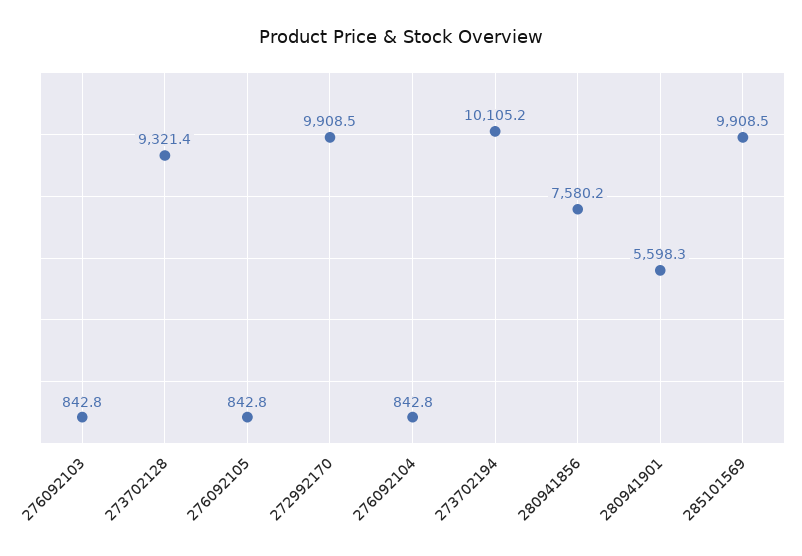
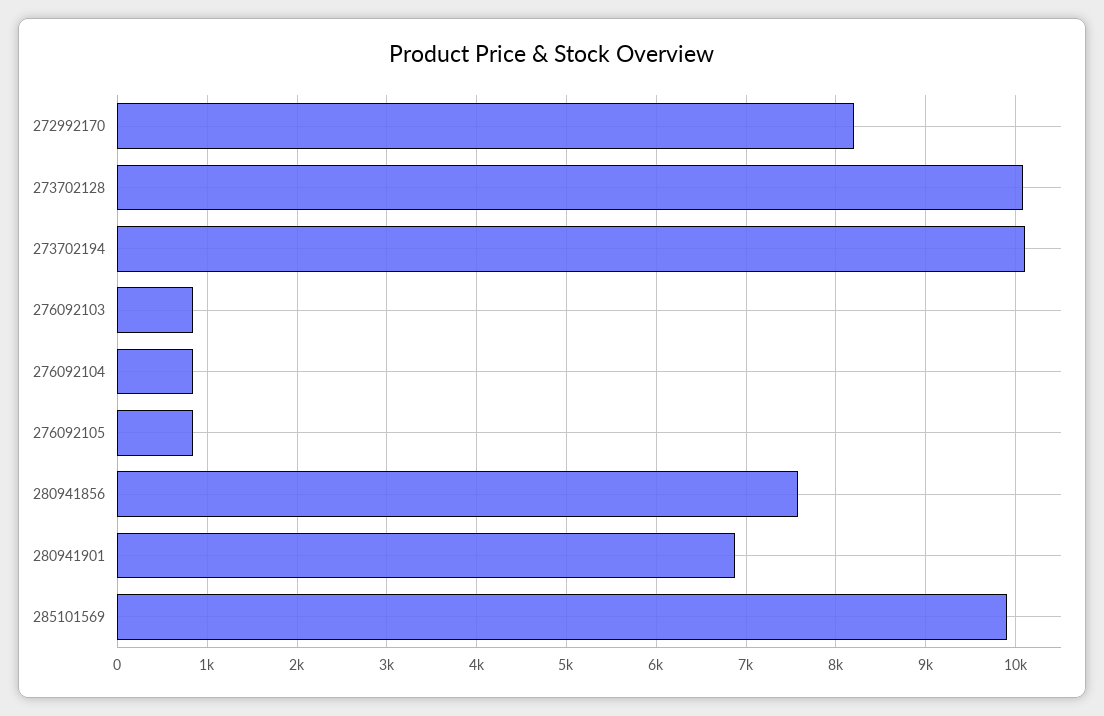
273702128: 9321.4 -> 10100
272992170: 9908.5 -> 8200
280941901: 5598.3 -> 6900

